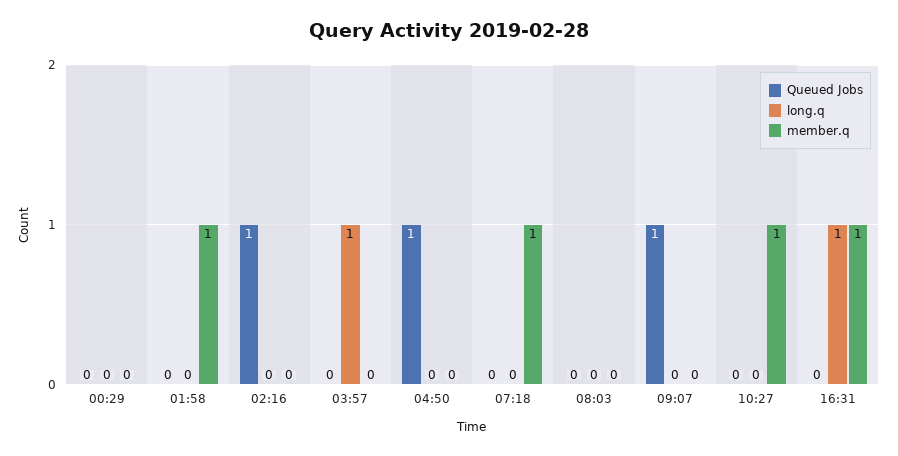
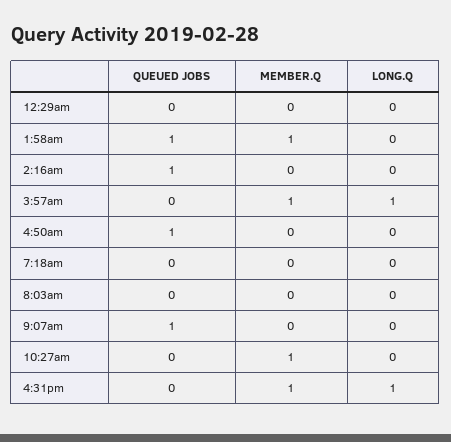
Queued Jobs, 01:58: 0 -> 1
member.q, 03:57: 0 -> 1
member.q, 07:18: 1 -> 0

